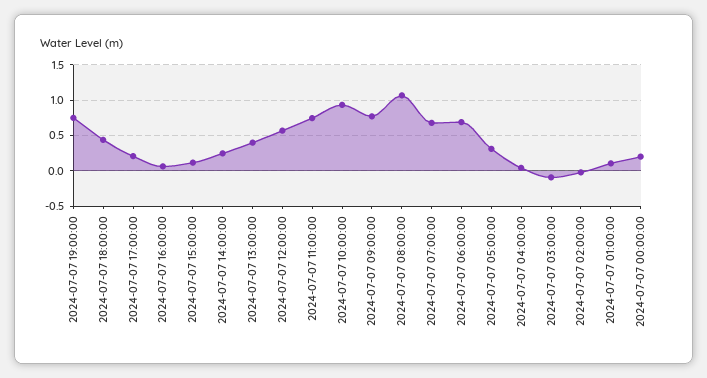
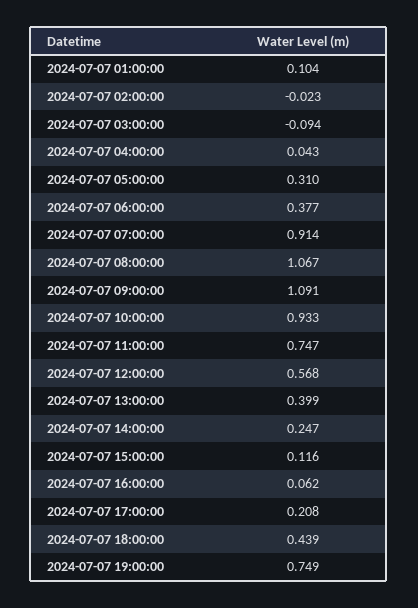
2024-07-07 09:00:00: 0.8 -> 1.091
2024-07-07 07:00:00: 0.7 -> 0.914
2024-07-07 06:00:00: 0.7 -> 0.377
2024-07-07 00:00:00: 0.2 -> none

